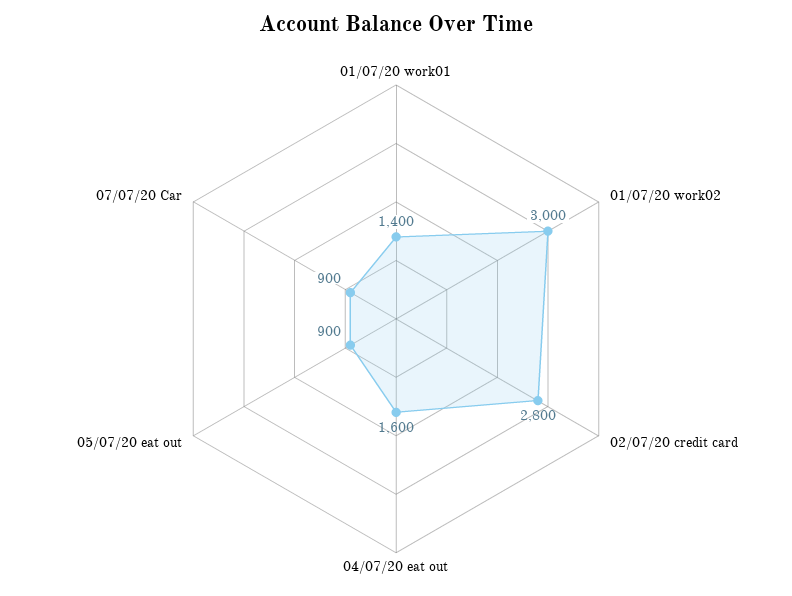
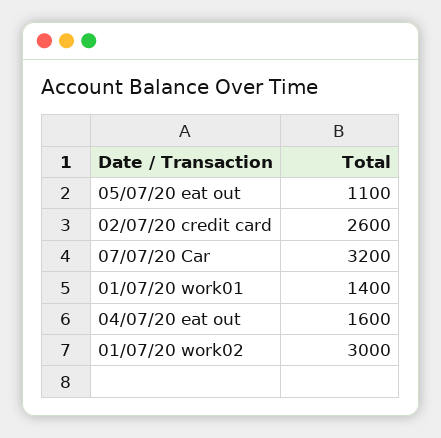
02/07/20 credit card: 2800 -> 2600
05/07/20 eat out: 900 -> 1100
07/07/20 Car: 900 -> 3200

